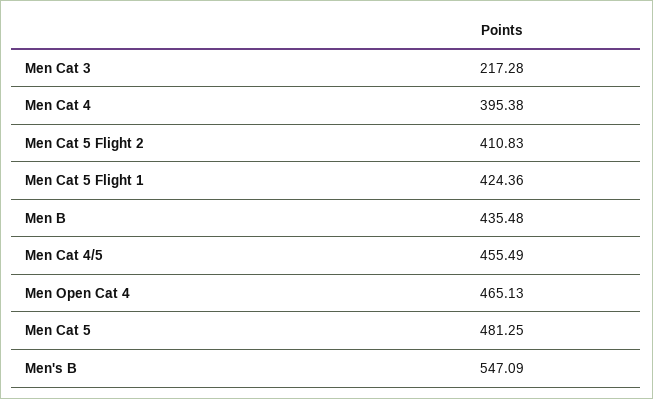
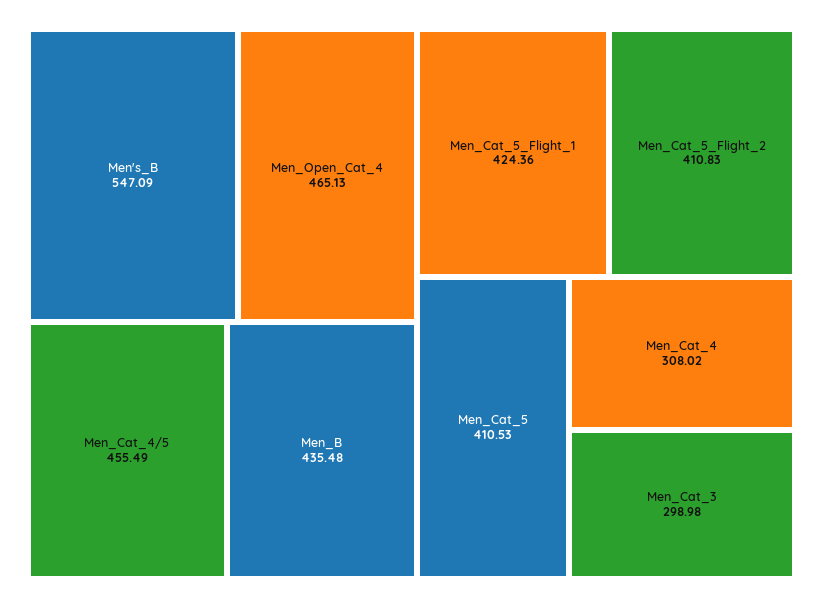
Men Cat 3: 217.28 -> 298.98
Men Cat 4: 395.38 -> 308.02
Men Cat 5: 481.25 -> 410.53

